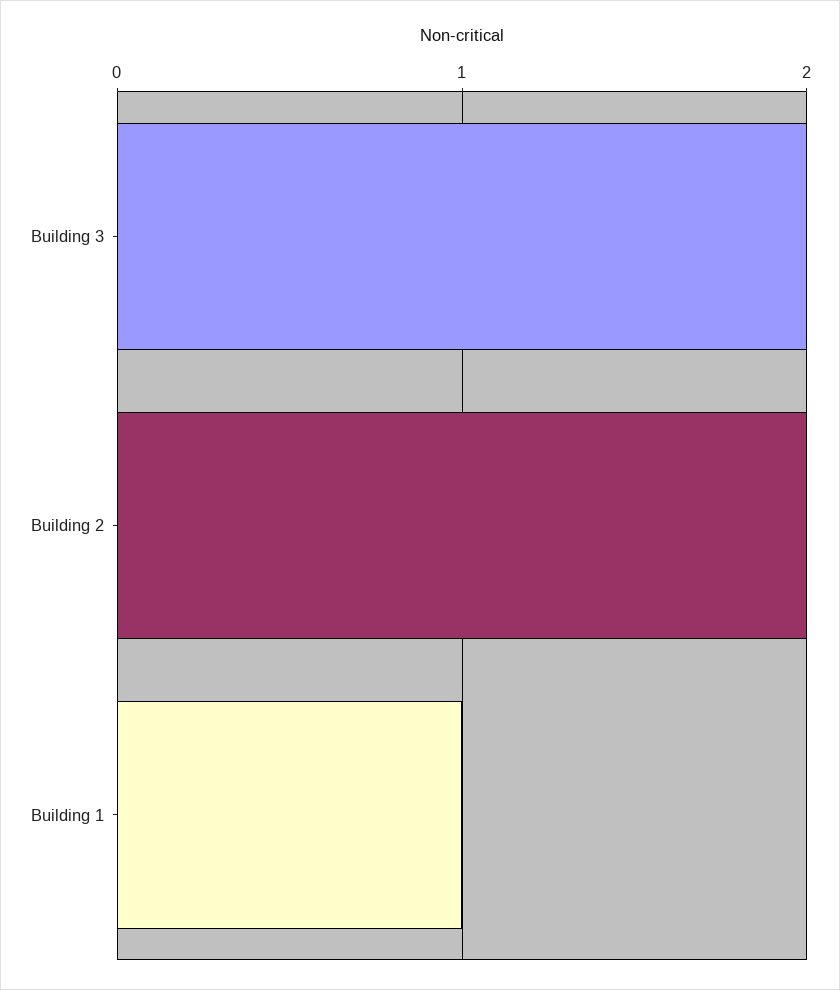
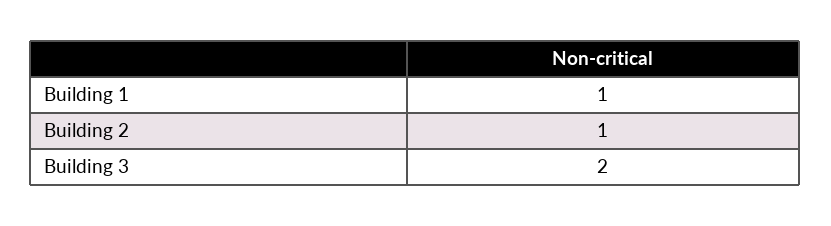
Building 2: 2 -> 1

